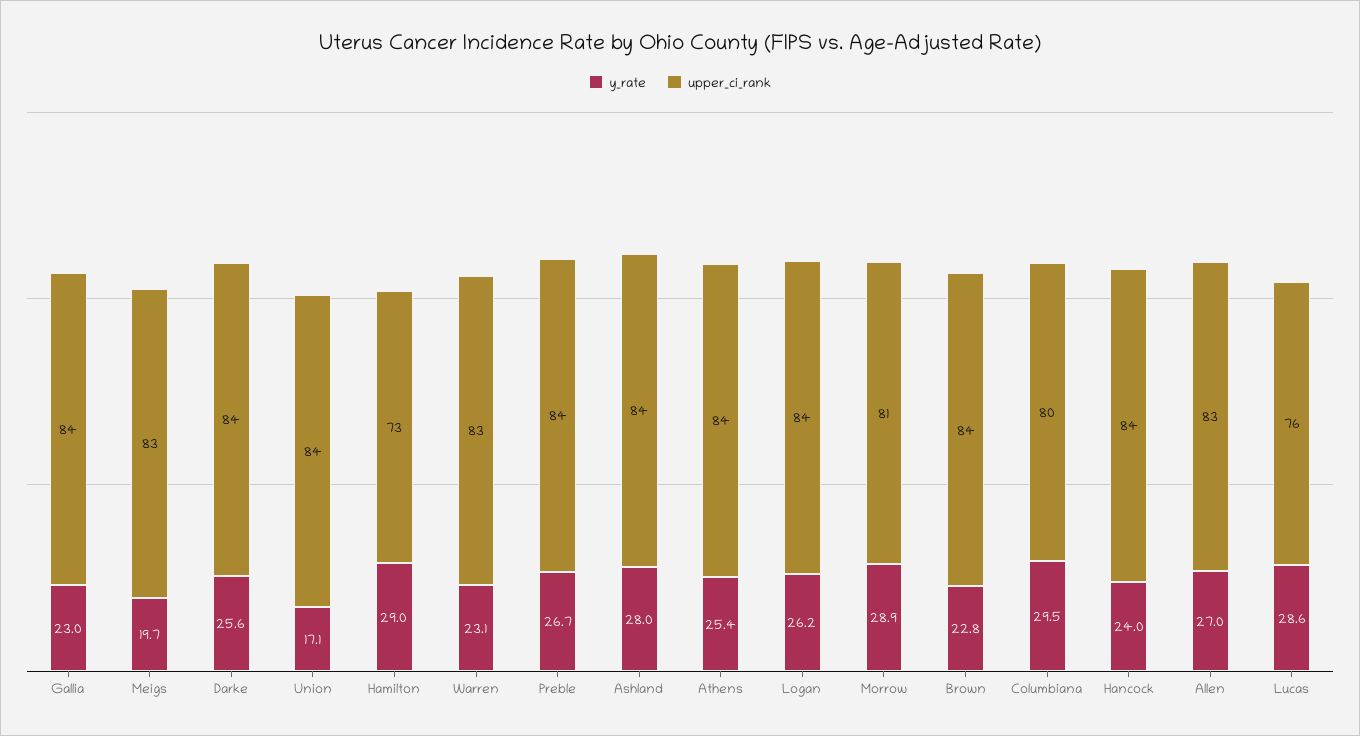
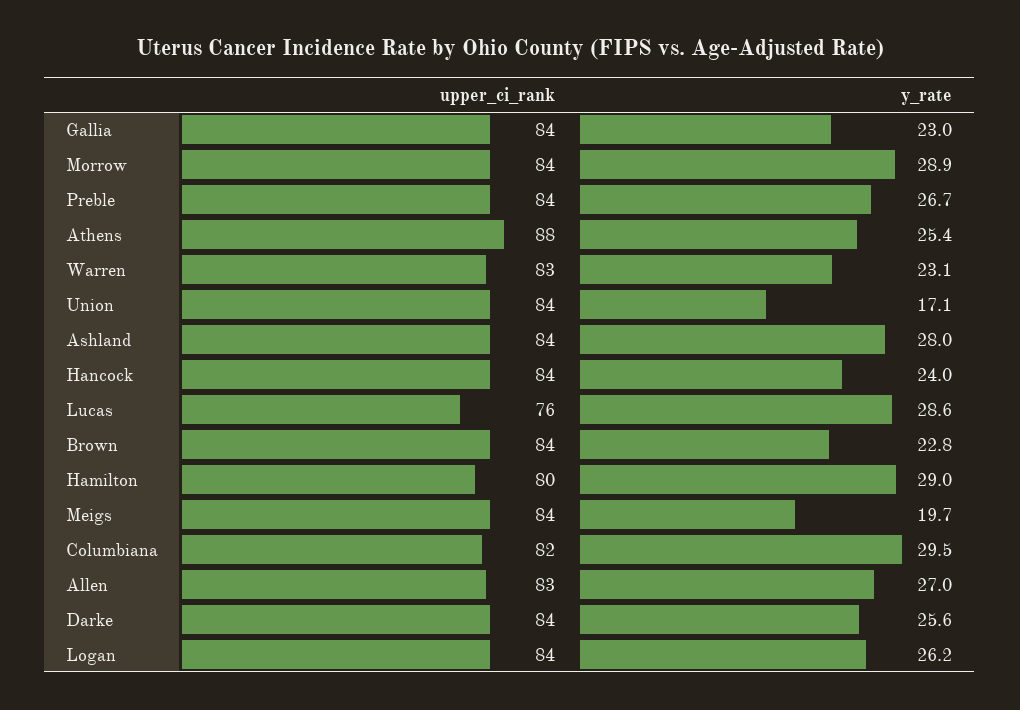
upper_ci_rank, Meigs: 83 -> 84
upper_ci_rank, Hamilton: 73 -> 80
upper_ci_rank, Athens: 84 -> 88
upper_ci_rank, Morrow: 81 -> 84
upper_ci_rank, Columbiana: 80 -> 82

